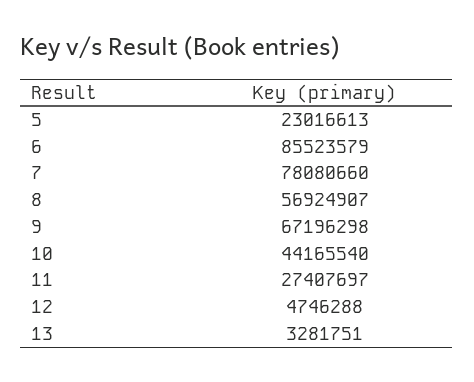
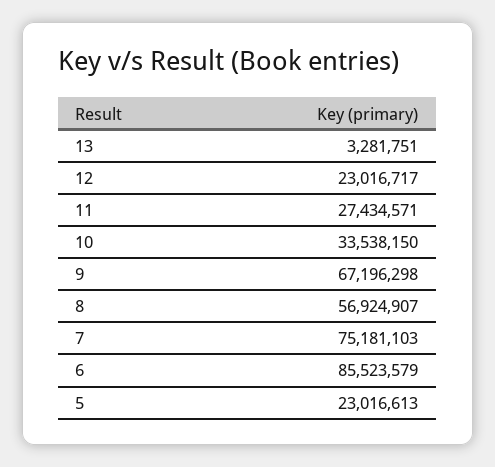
7: 78080660 -> 75181103
10: 44165540 -> 33538150
11: 27407697 -> 27434571
12: 4746288 -> 23016717

